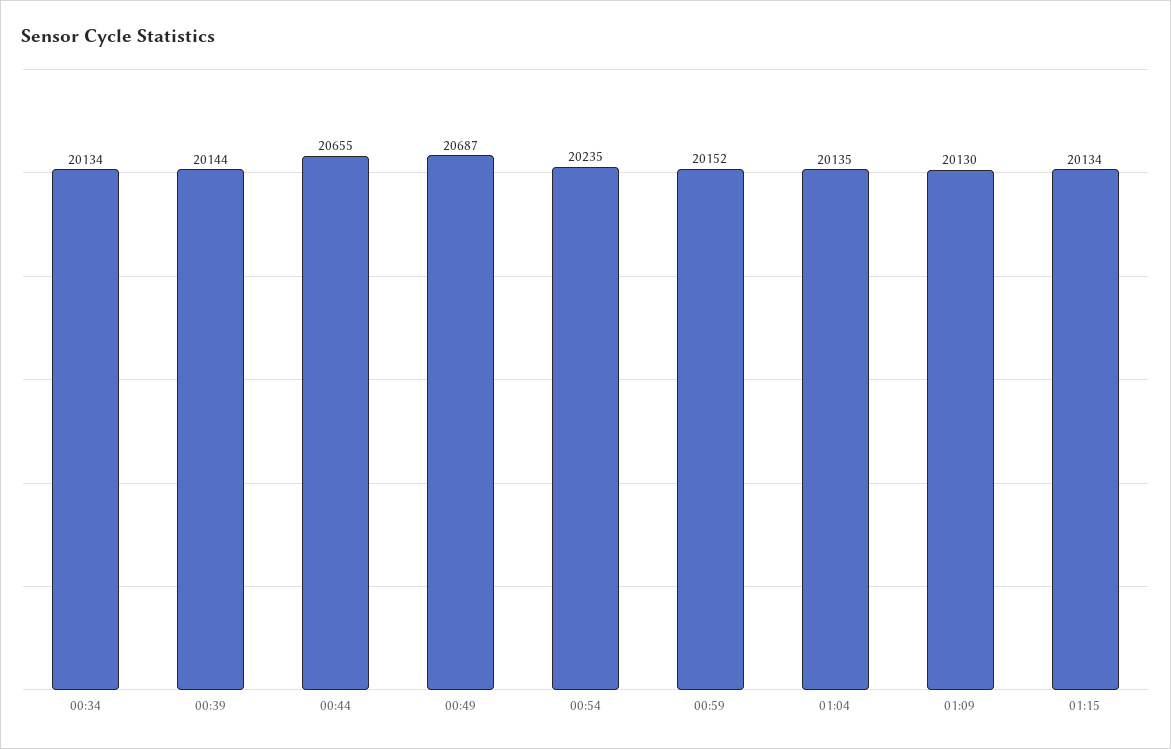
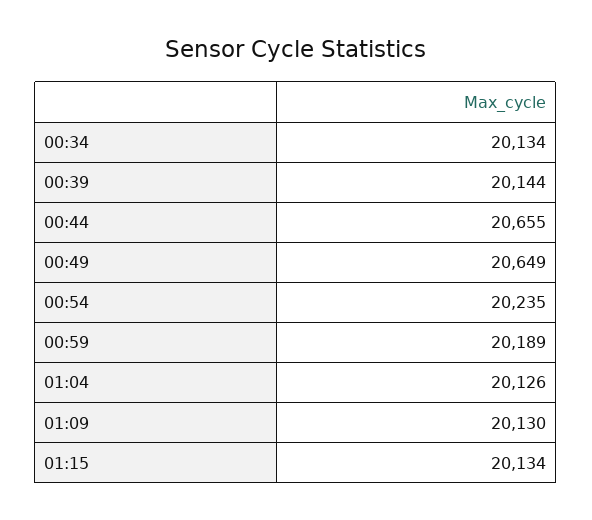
00:49: 20687 -> 20649
00:59: 20152 -> 20189
01:04: 20135 -> 20126

